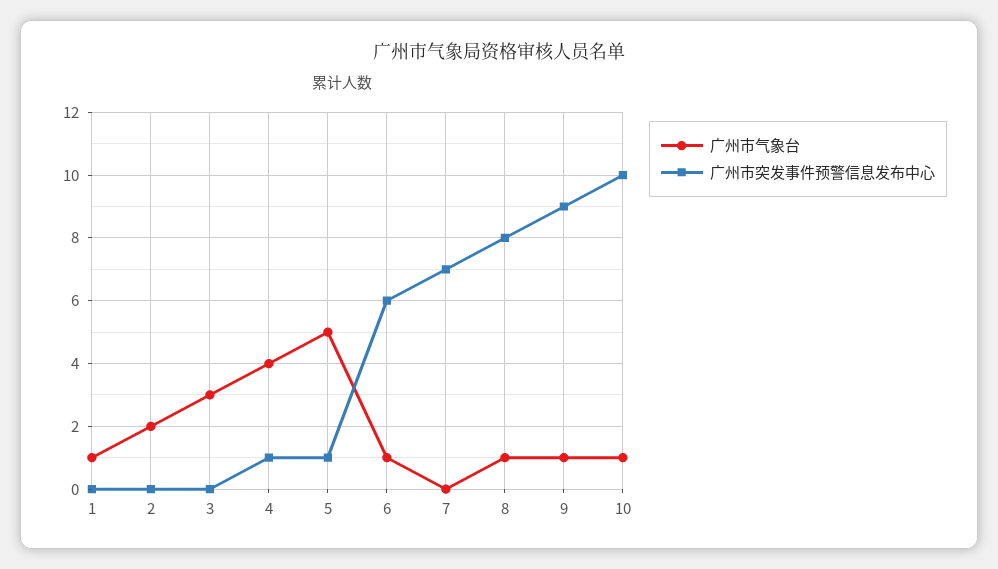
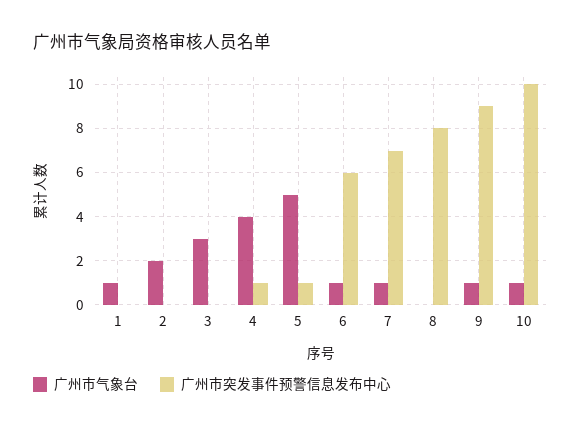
广州市气象台, 7: 0 -> 1
广州市气象台, 8: 1 -> 0

